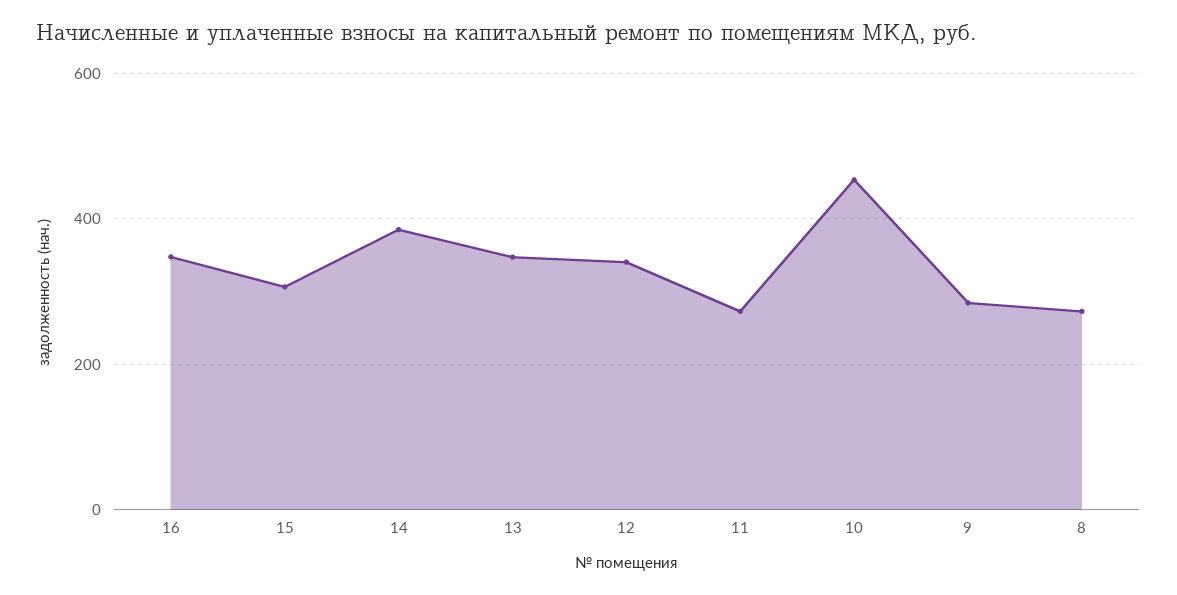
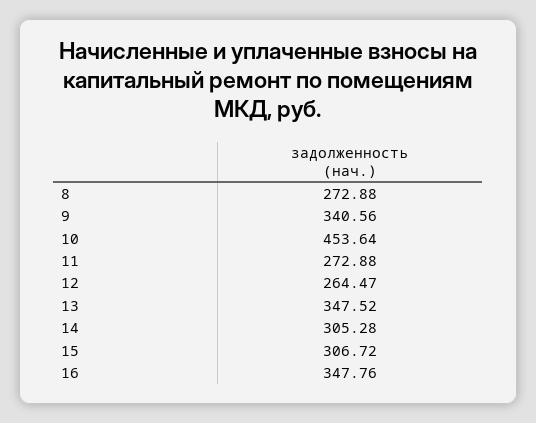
14: 380 -> 305.28
12: 340 -> 264.47
9: 280 -> 340.56

